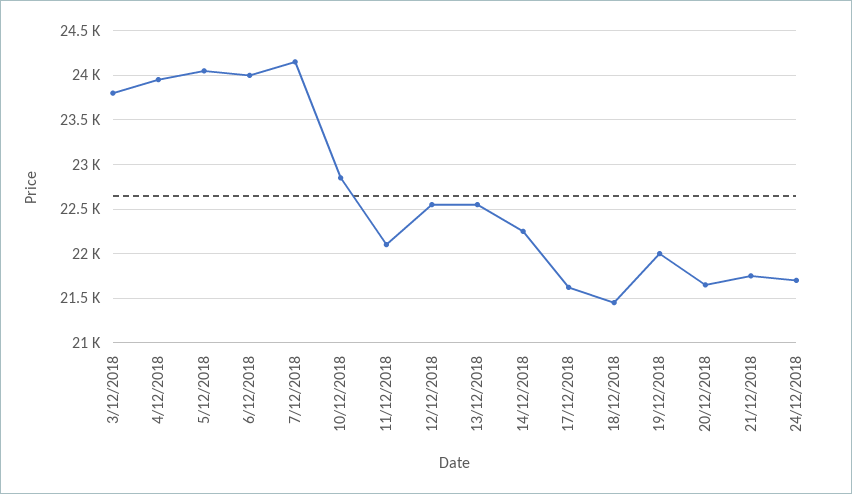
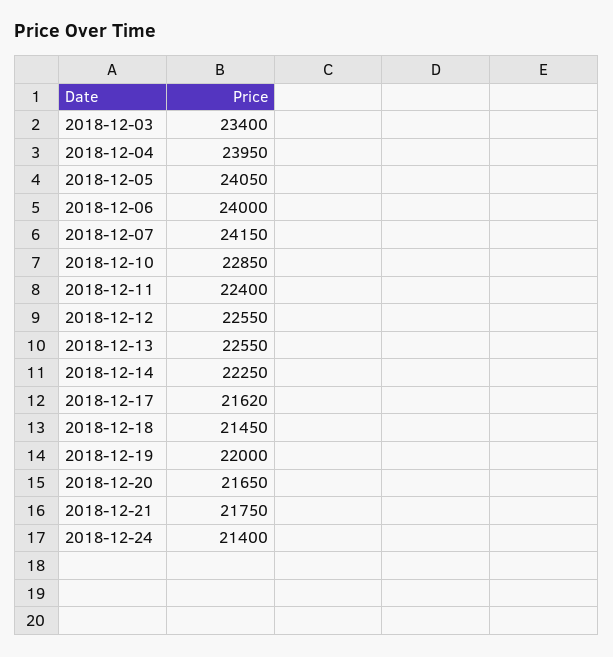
3/12/2018: 23800 -> 23400
11/12/2018: 22100 -> 22400
24/12/2018: 21700 -> 21400

